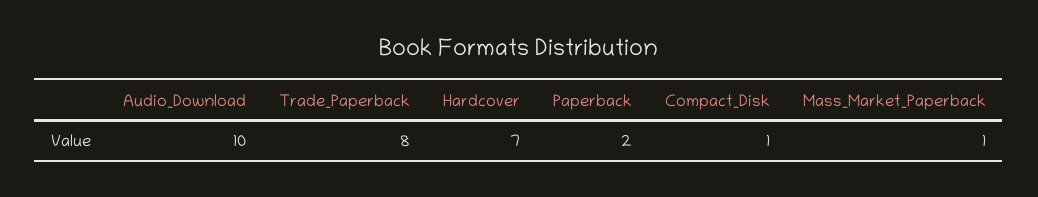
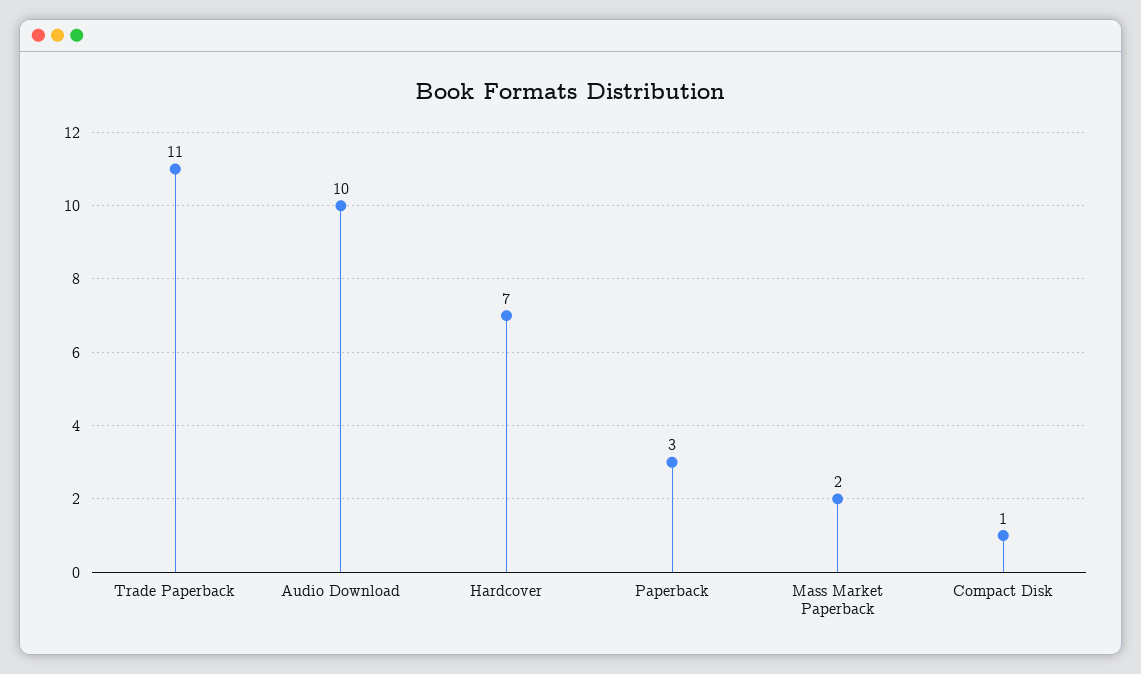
Trade_Paperback: 8 -> 11
Paperback: 2 -> 3
Mass_Market_Paperback: 1 -> 2

